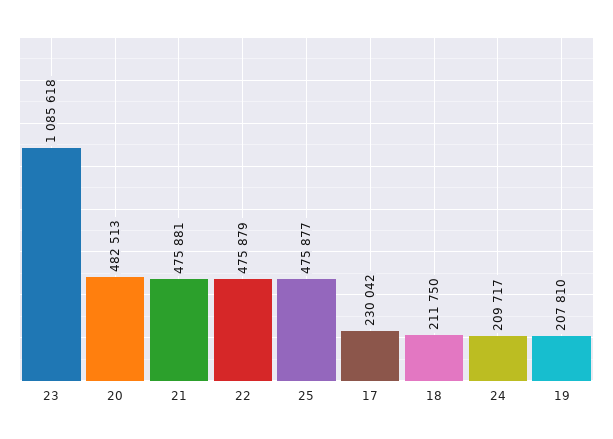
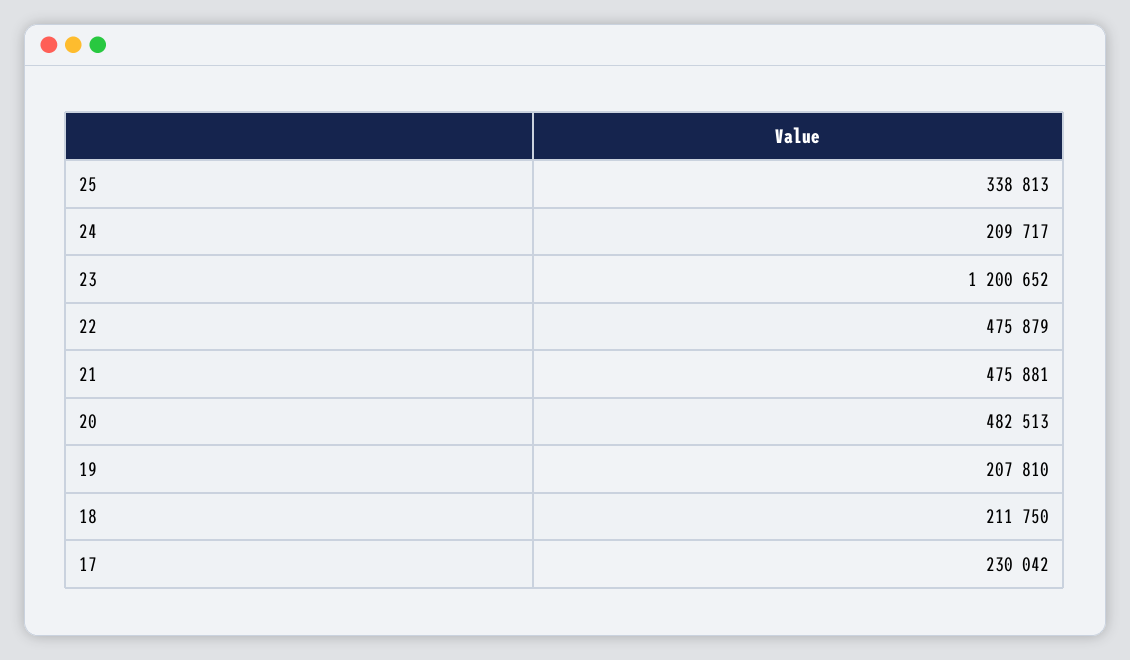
23: 1085618 -> 1200652
25: 475877 -> 338813

